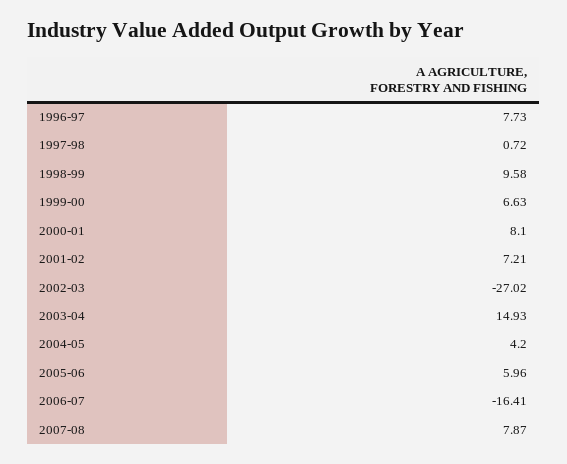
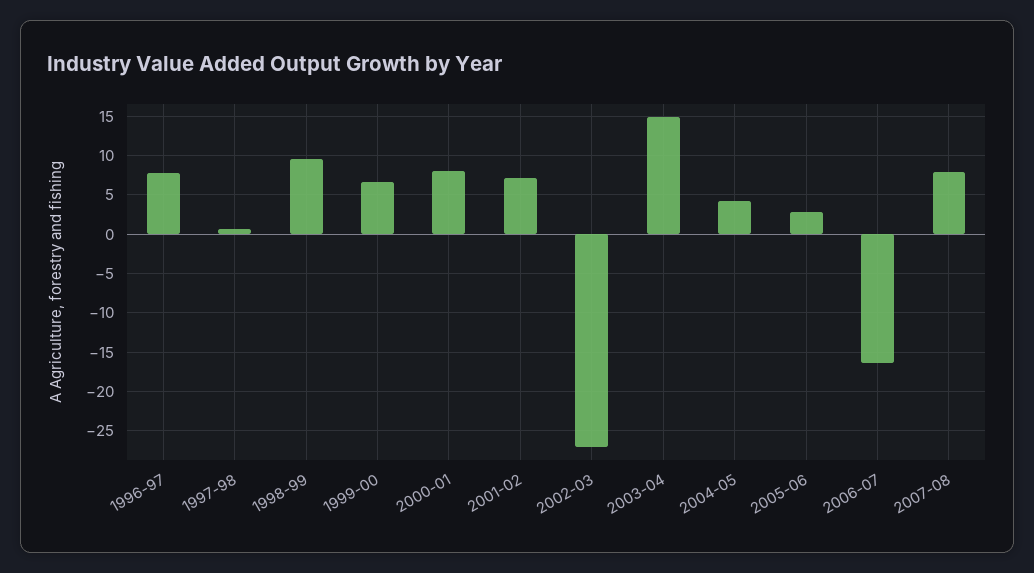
2005-06: 5.96 -> 3

